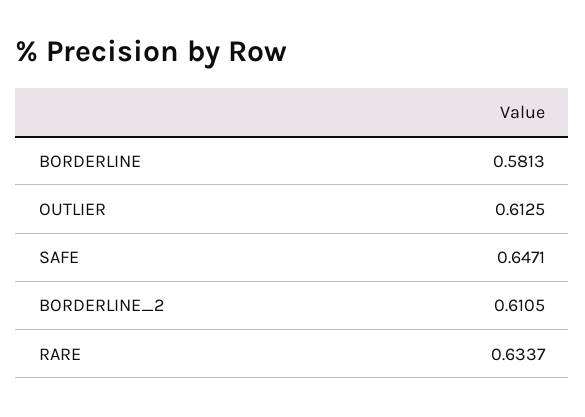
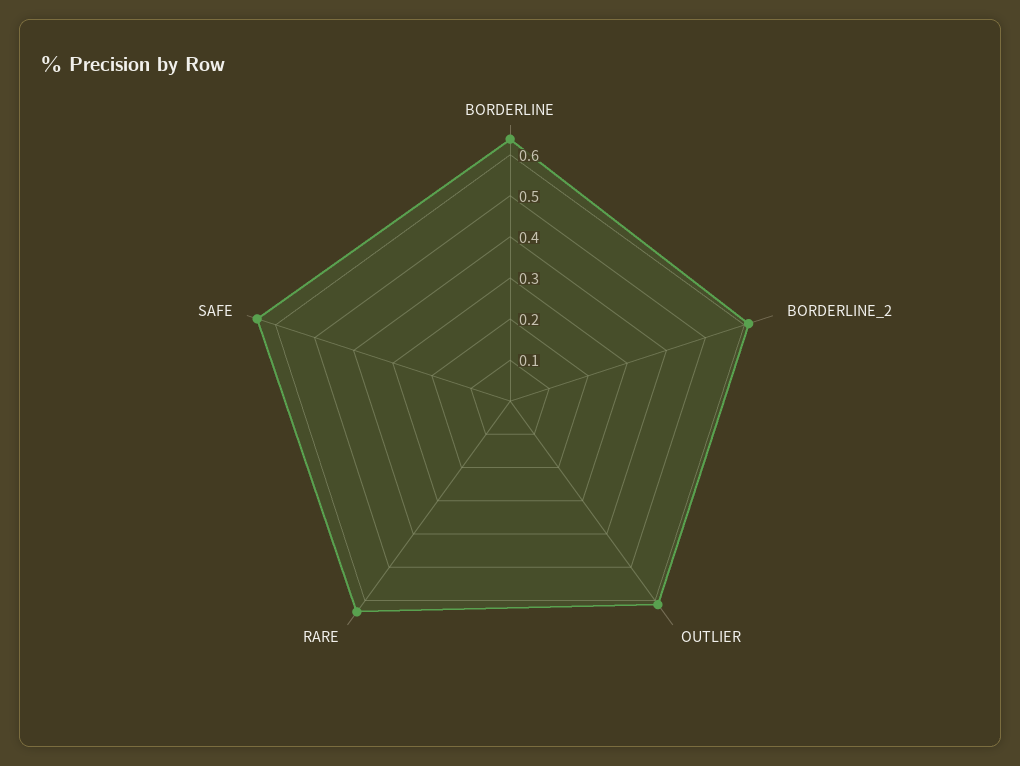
BORDERLINE: 0.5813 -> 0.64

